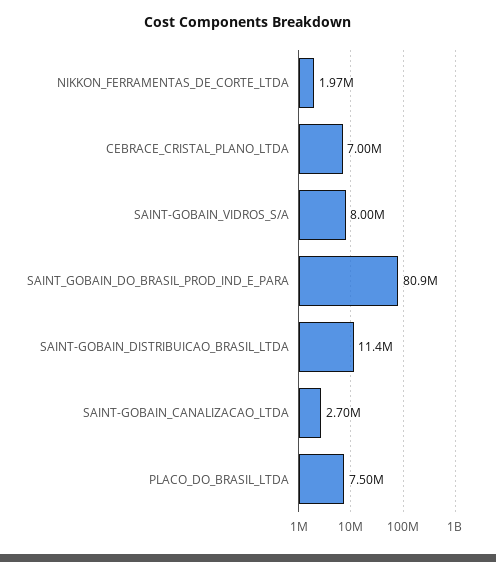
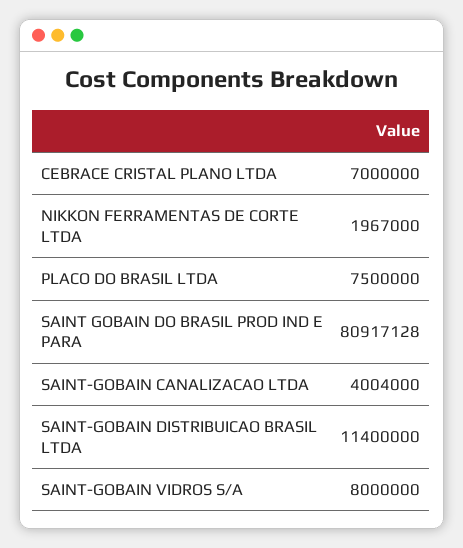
SAINT-GOBAIN_CANALIZACAO_LTDA: 2700000 -> 4004000

